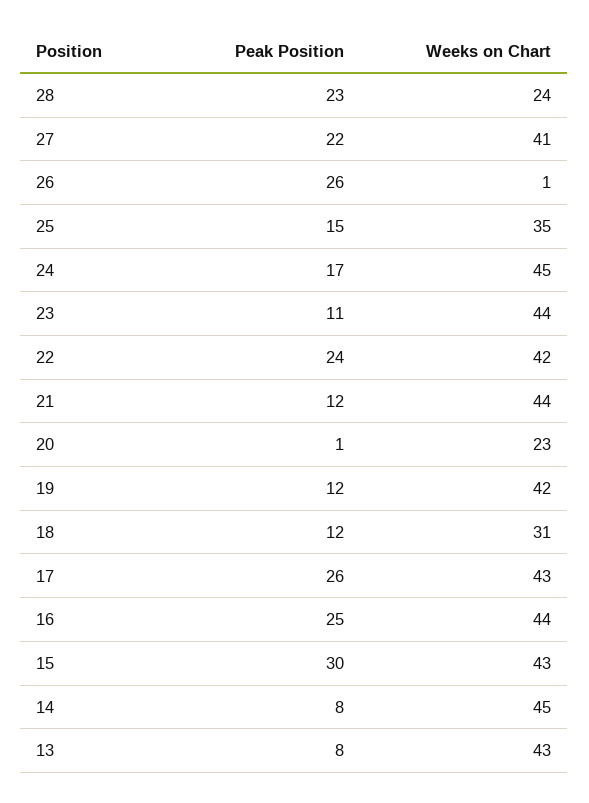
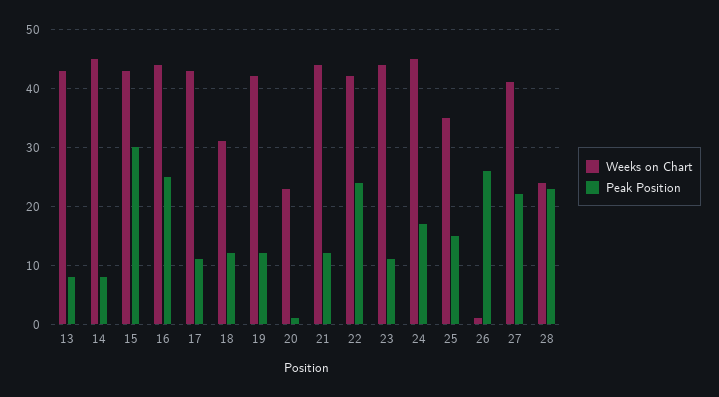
Peak Position, 17: 26 -> 10

